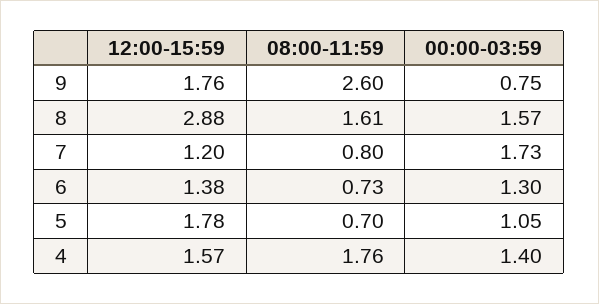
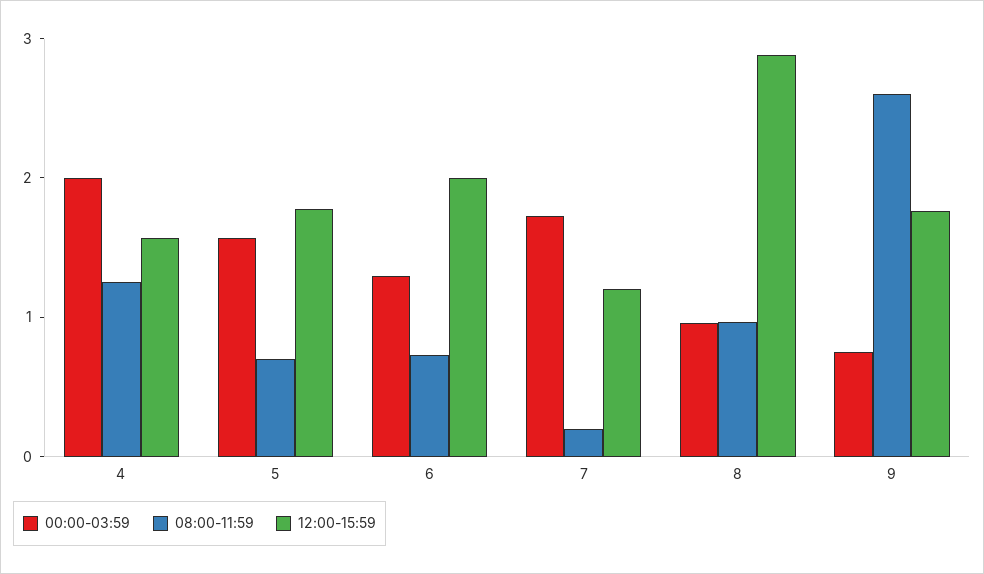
08:00-11:59, 8: 1.61 -> 1
00:00-03:59, 8: 1.57 -> 1
08:00-11:59, 7: 0.8 -> 0.2
12:00-15:59, 6: 1.38 -> 2
00:00-03:59, 5: 1.05 -> 1.6
08:00-11:59, 4: 1.76 -> 1.2
00:00-03:59, 4: 1.4 -> 2

